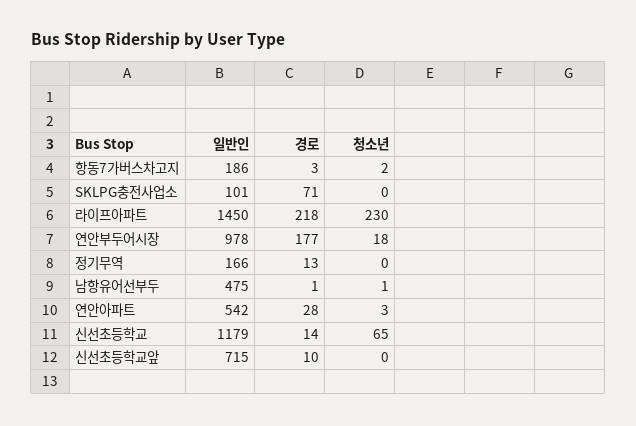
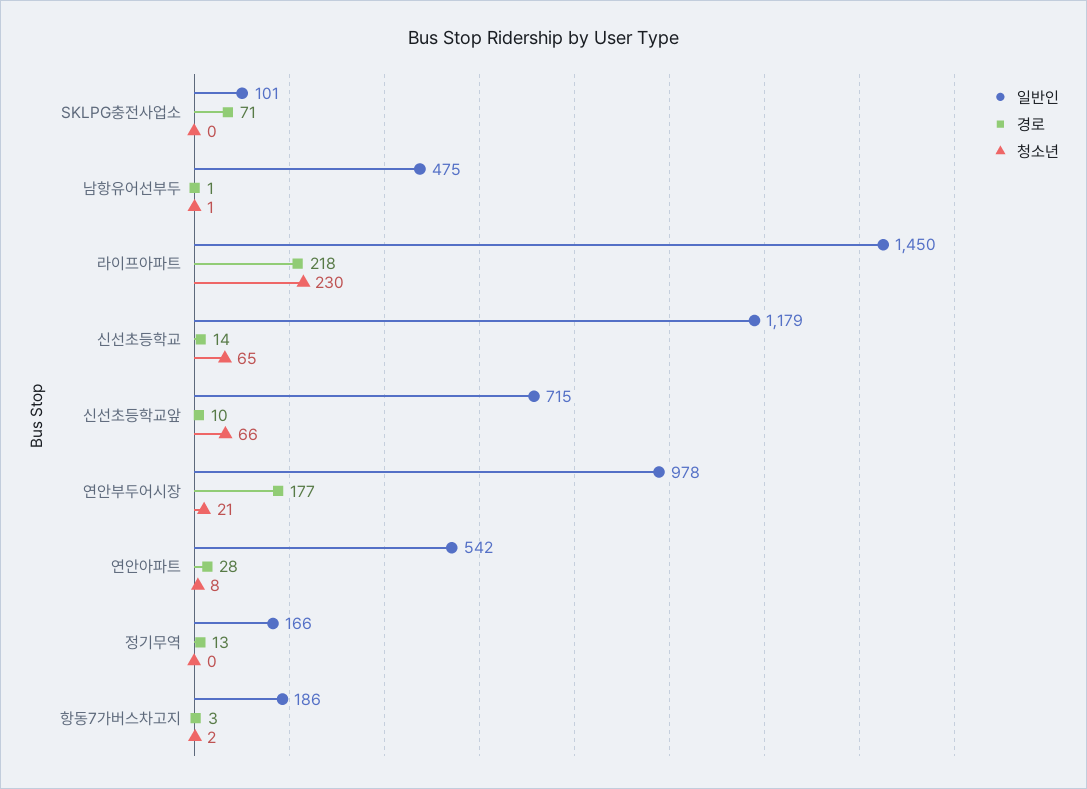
청소년, 연안부두어시장: 18 -> 21
청소년, 연안아파트: 3 -> 8
청소년, 신선초등학교앞: 0 -> 66

